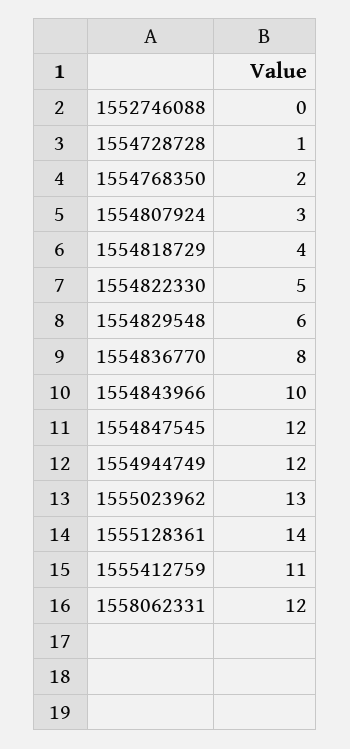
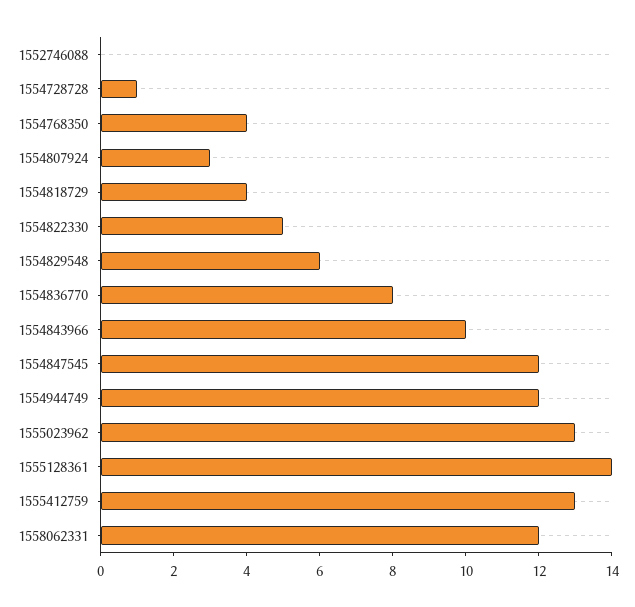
1554768350: 2 -> 4
1555412759: 11 -> 13

